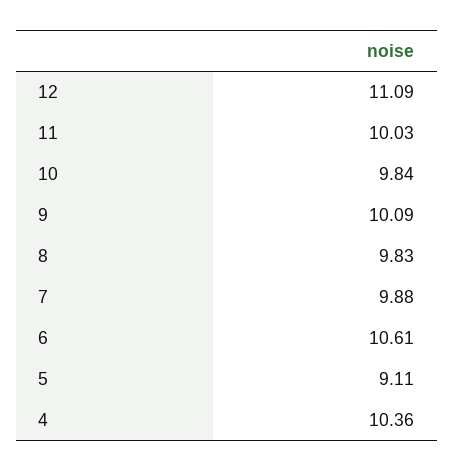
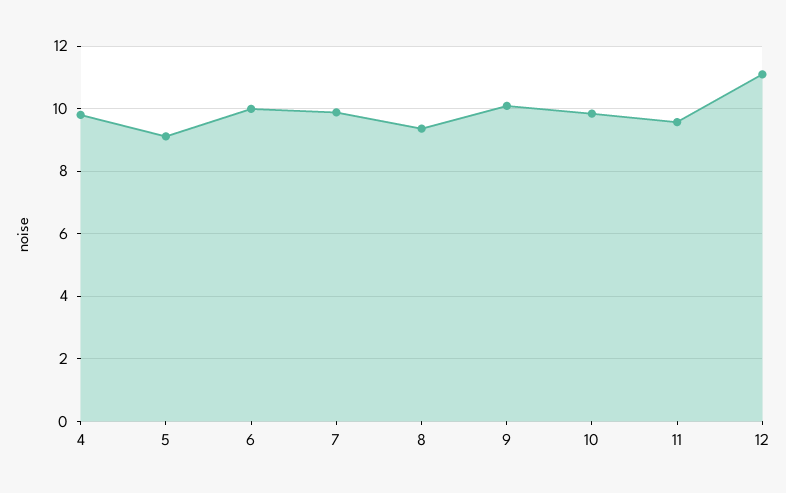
11: 10.03 -> 9.6
8: 9.83 -> 9.4
6: 10.61 -> 10
4: 10.36 -> 9.8

